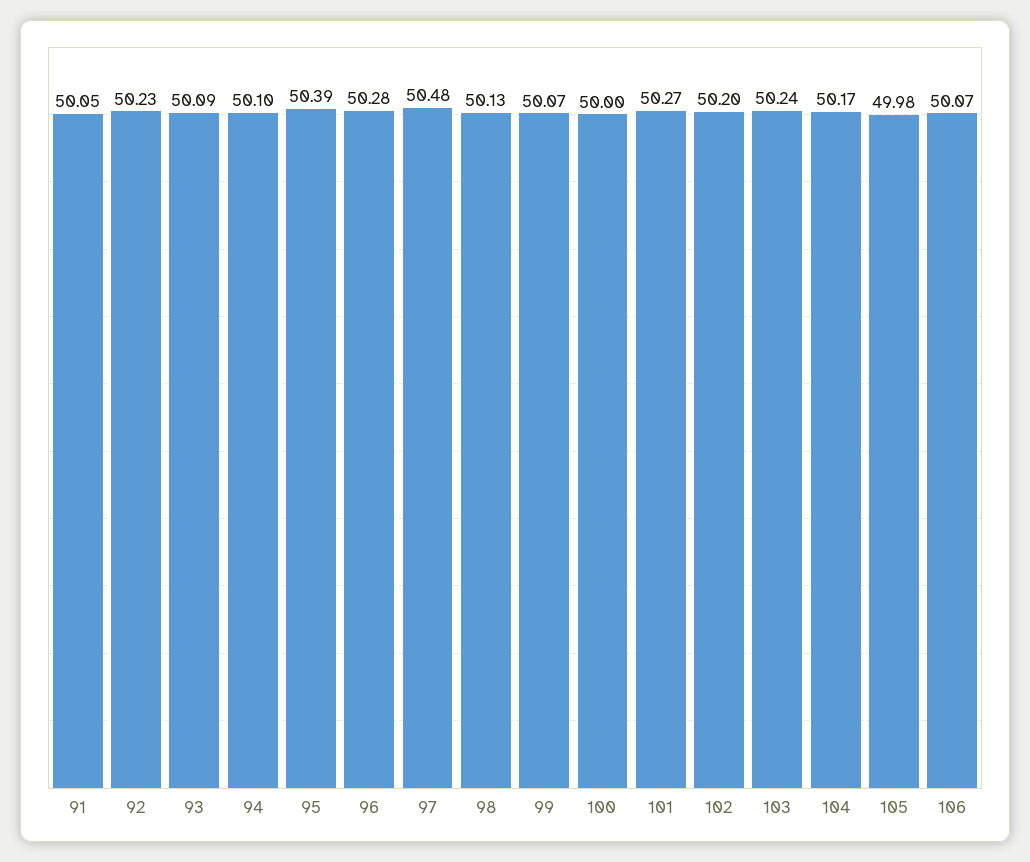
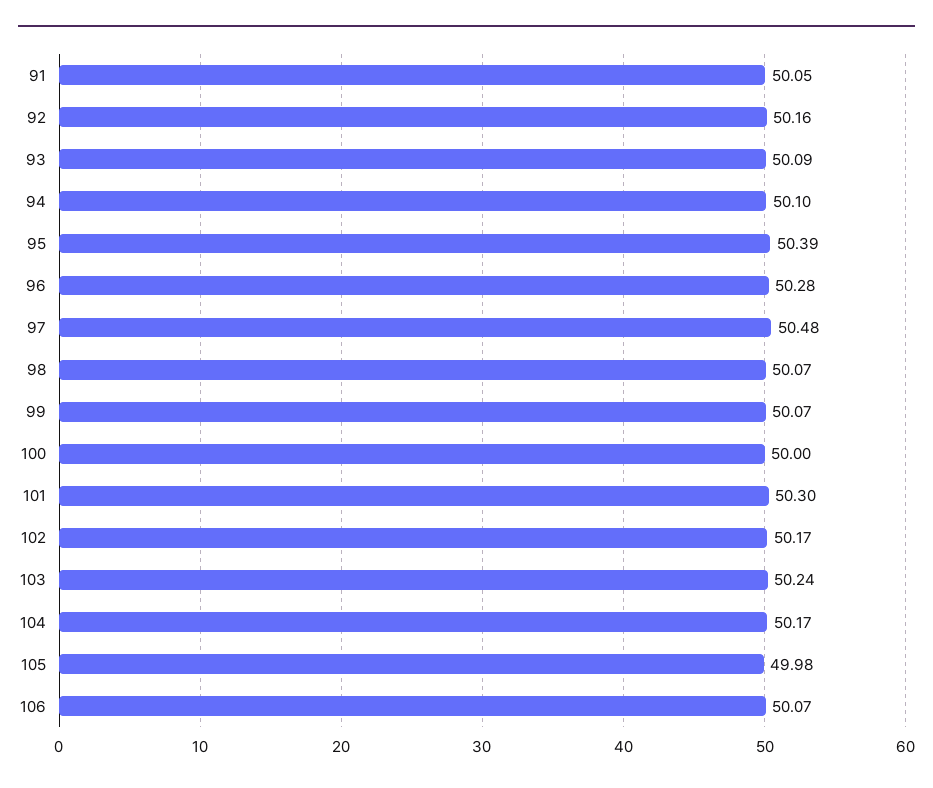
92: 50.23 -> 50.16
98: 50.13 -> 50.07
101: 50.27 -> 50.3
102: 50.2 -> 50.17

